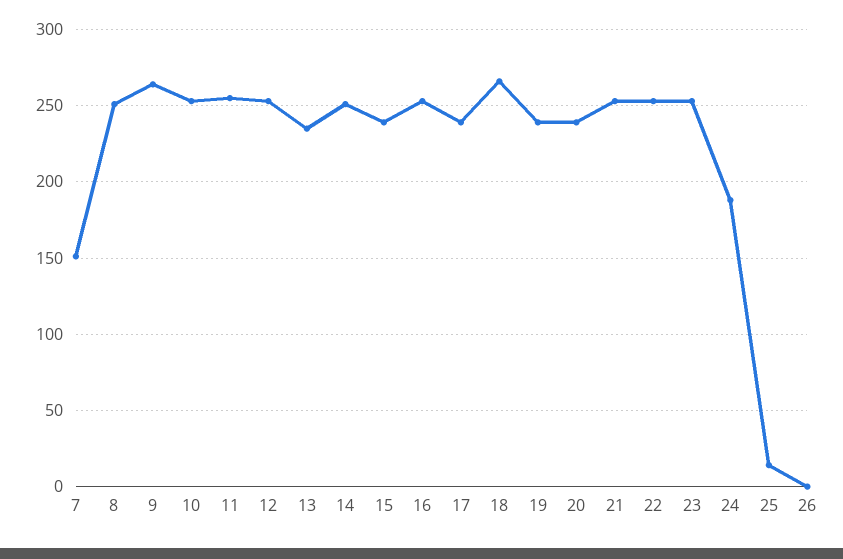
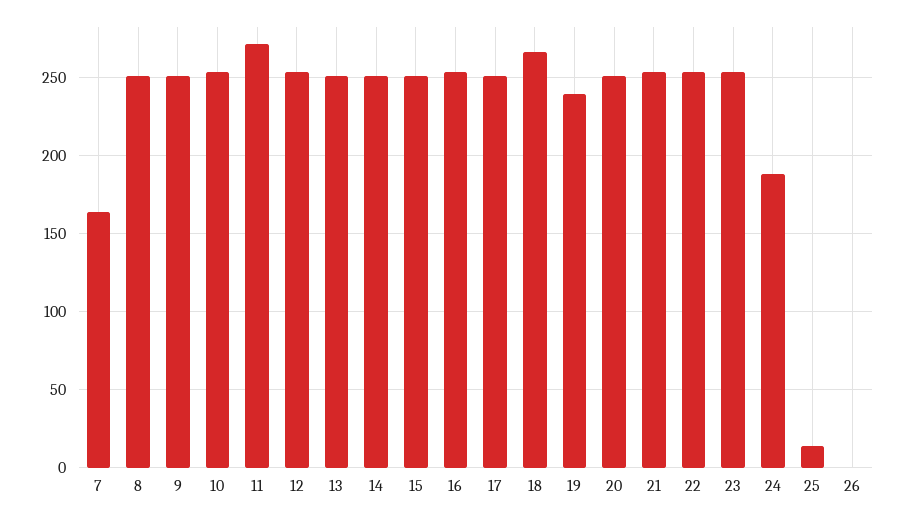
7: 150 -> 165
9: 265 -> 250
11: 255 -> 270
13: 235 -> 250
15: 240 -> 250
17: 240 -> 250
20: 240 -> 250

